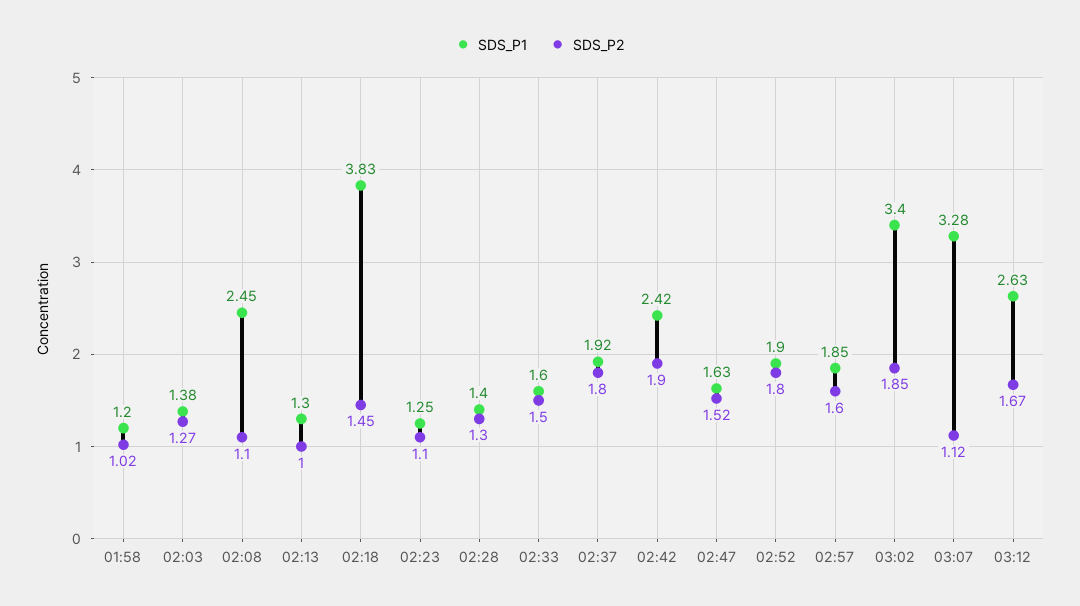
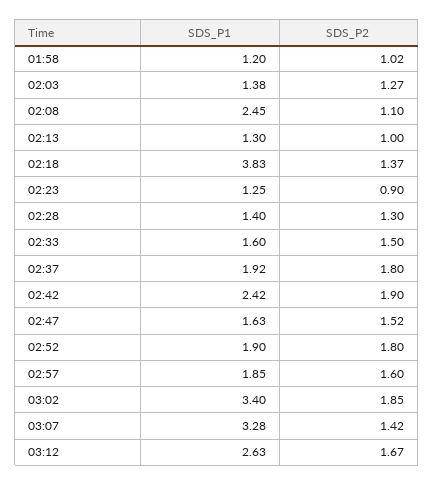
SDS_P2, 02:18: 1.45 -> 1.37
SDS_P2, 02:23: 1.1 -> 0.9
SDS_P2, 03:07: 1.12 -> 1.42

